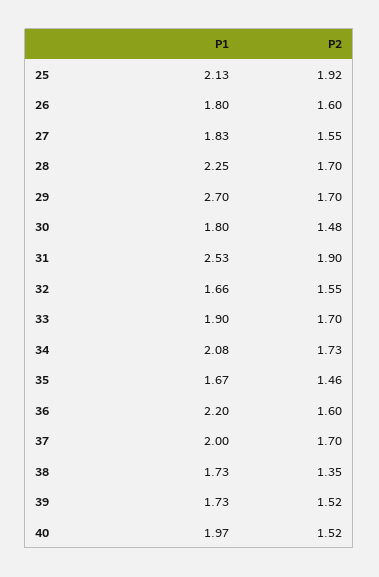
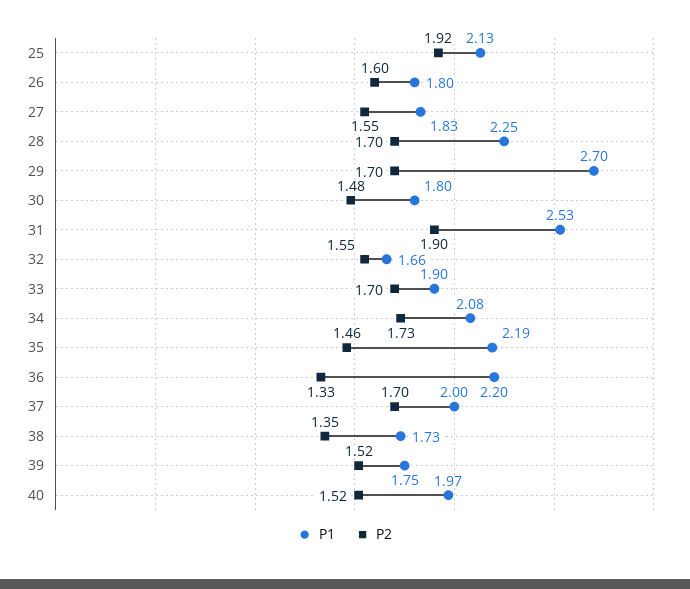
P1, 35: 1.67 -> 2.19
P2, 36: 1.6 -> 1.33
P1, 39: 1.73 -> 1.75

